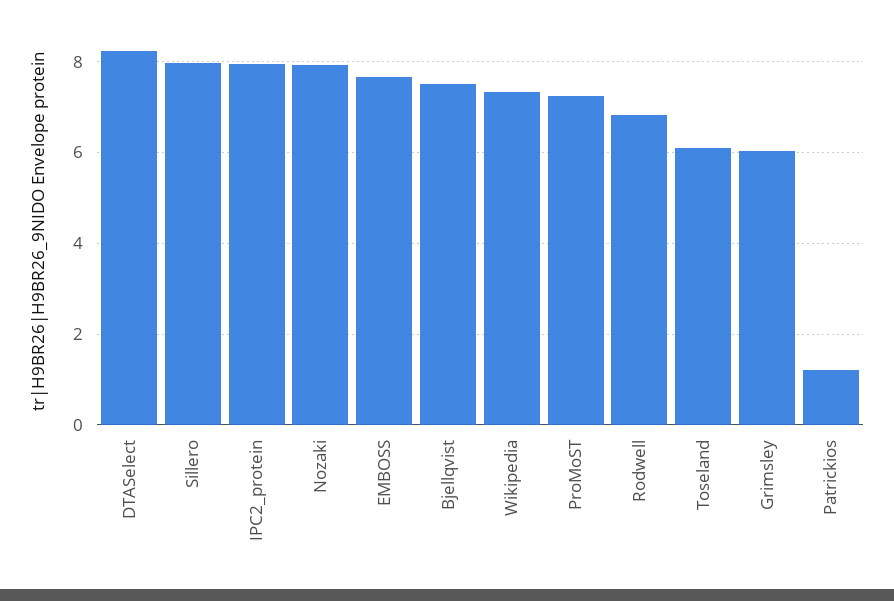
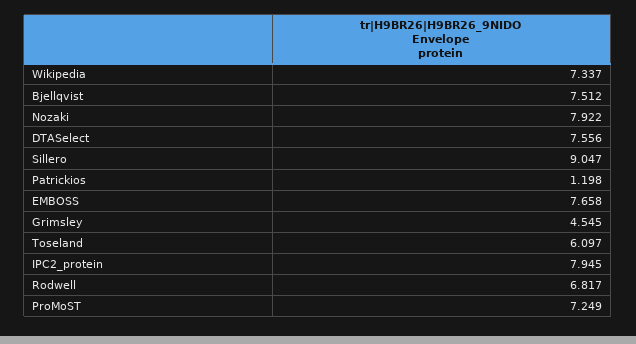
DTASelect: 8.2 -> 7.556
Sillero: 8 -> 9.047
Grimsley: 6 -> 4.545

